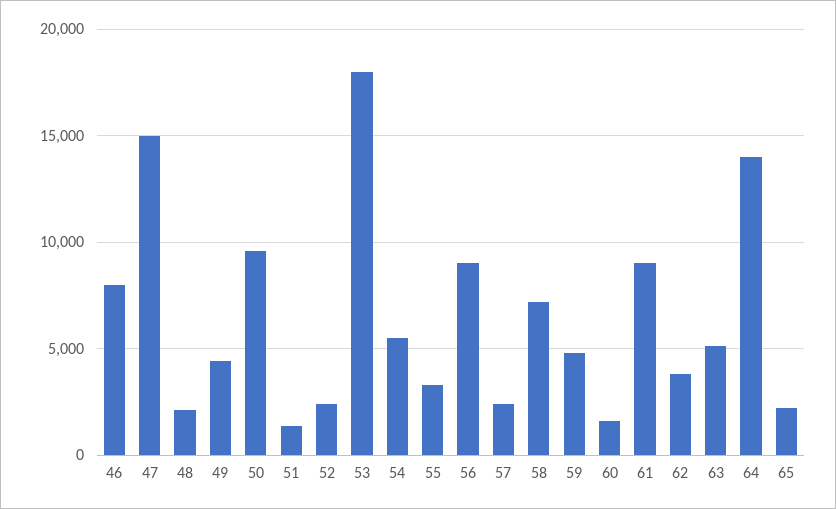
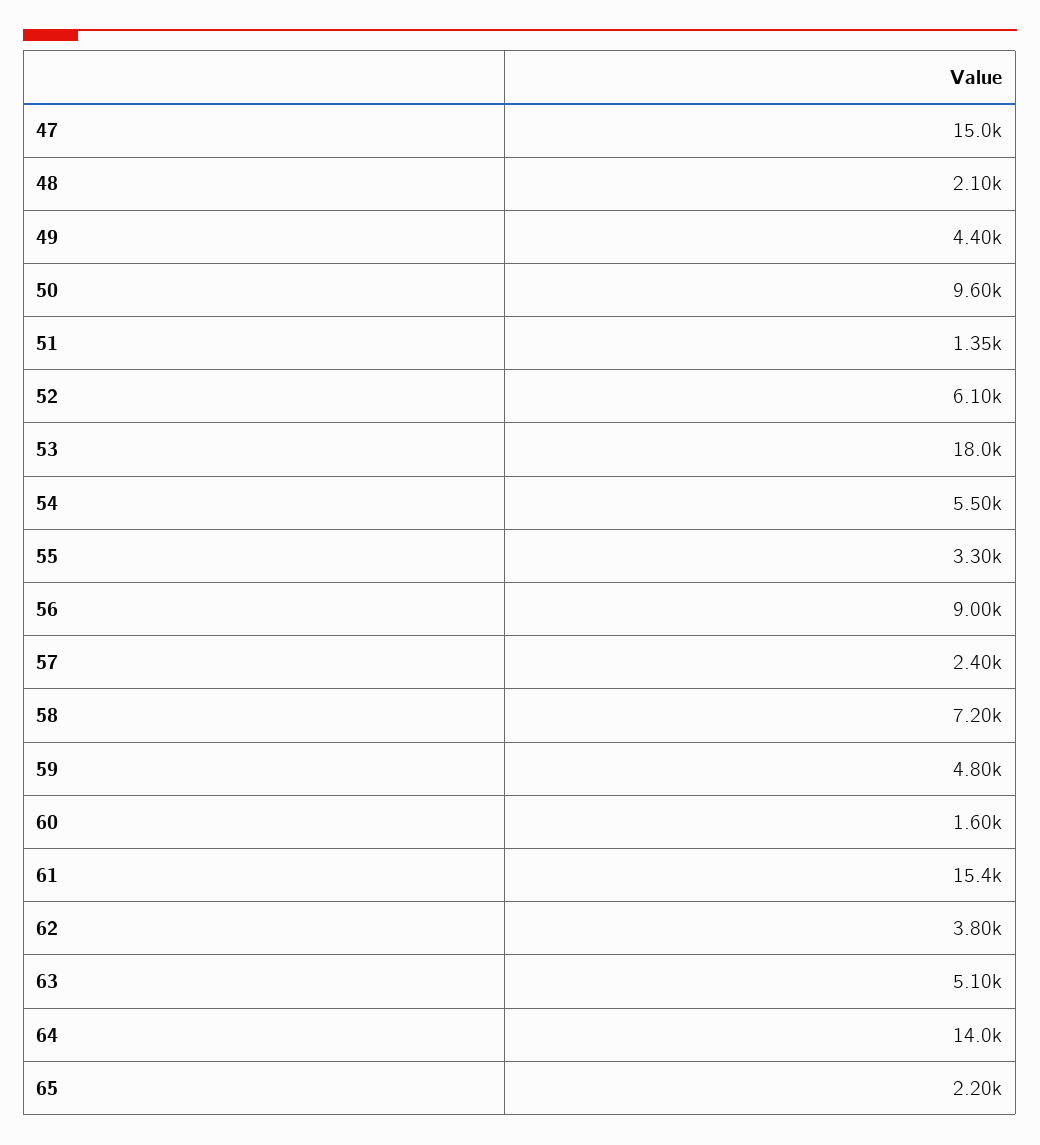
46: 8000 -> none
52: 2500 -> 6100
61: 9000 -> 15400

